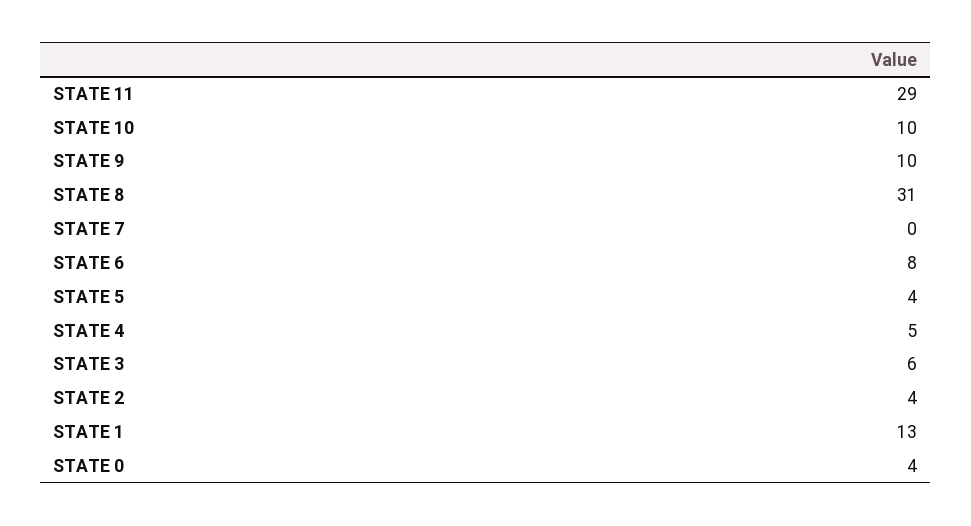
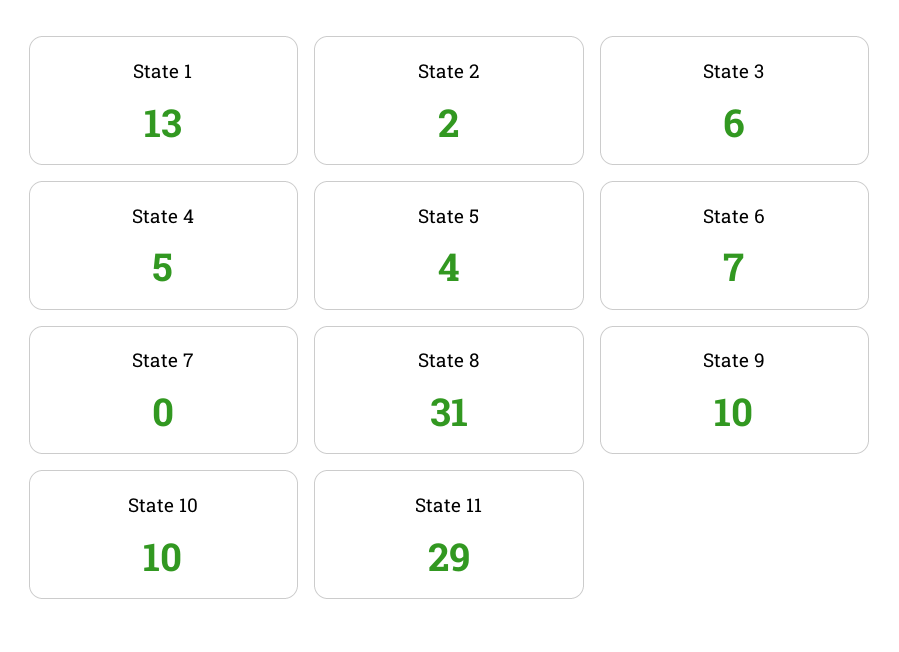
STATE 6: 8 -> 7
STATE 2: 4 -> 2
STATE 0: 4 -> none

